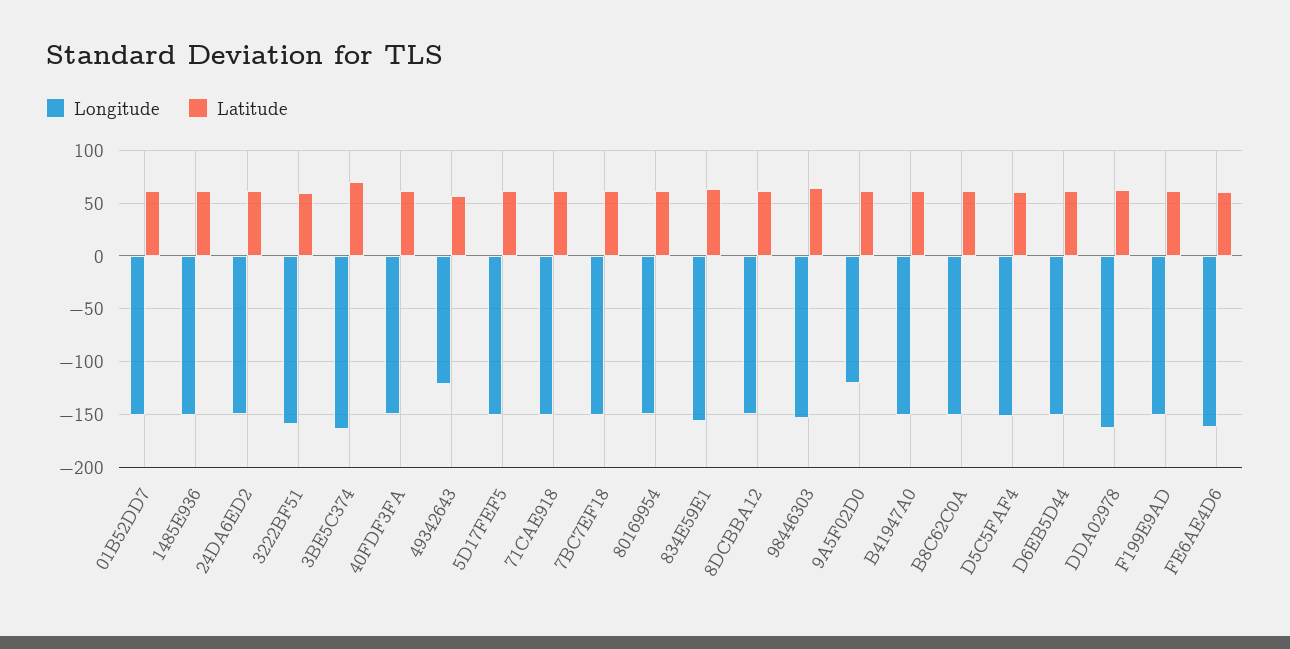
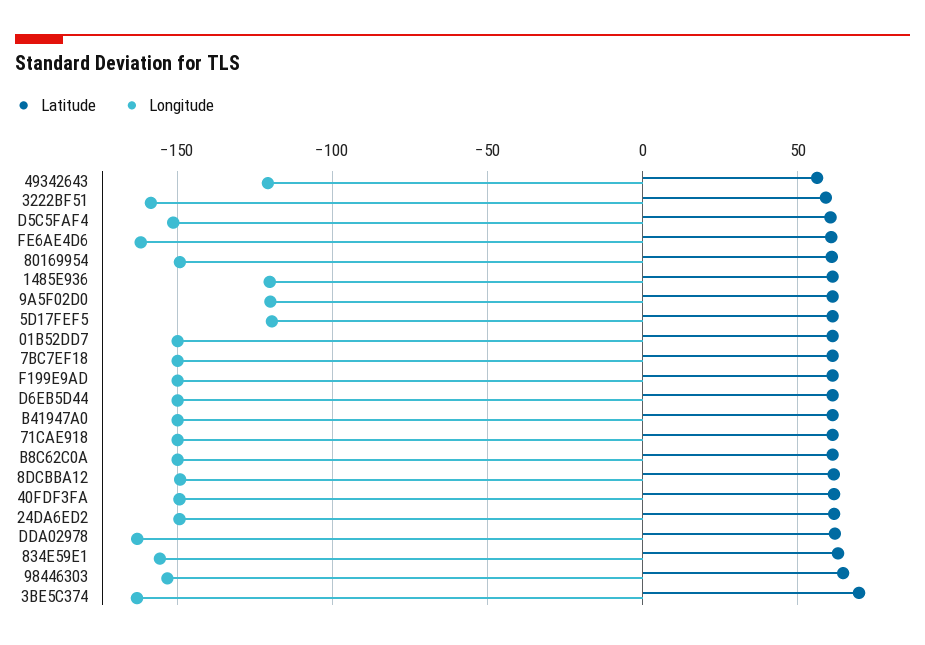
Longitude, 1485E936: -150 -> -120
Longitude, 5D17FEF5: -150 -> -120

